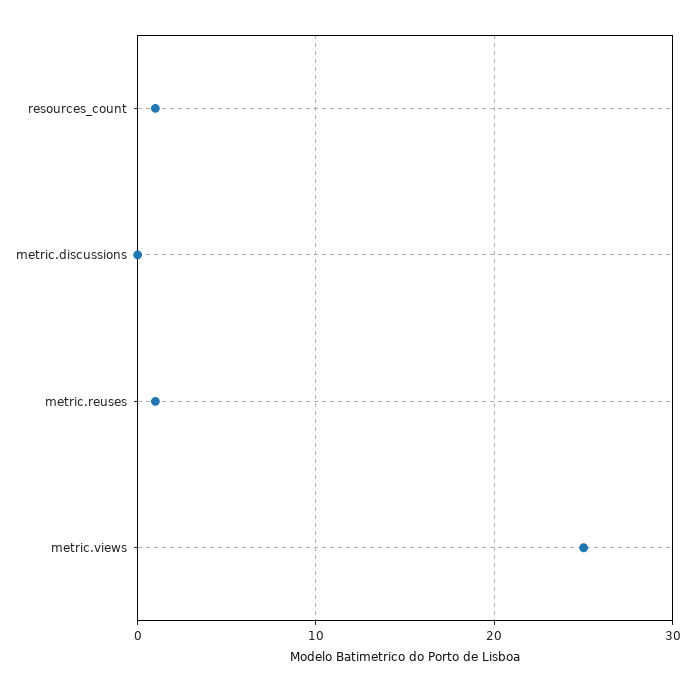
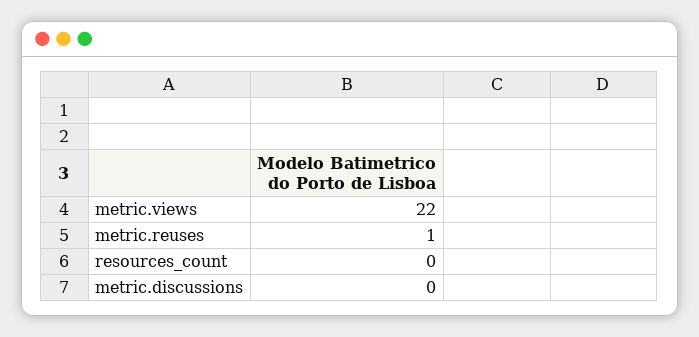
resources_count: 1 -> 0
metric.views: 25 -> 22

